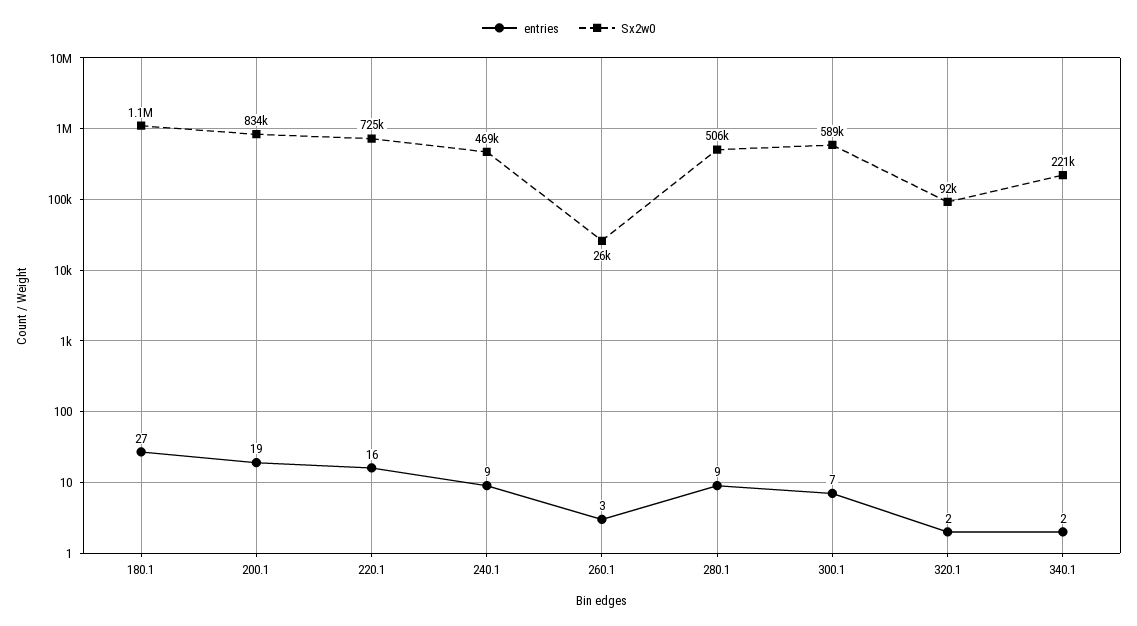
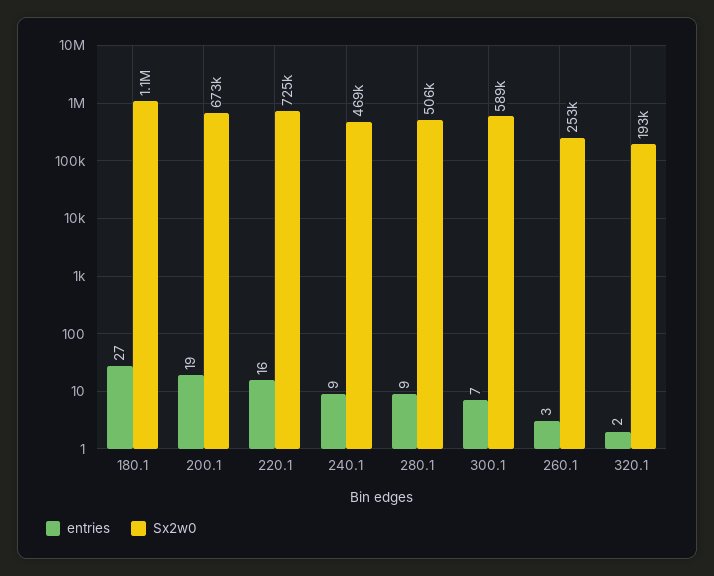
Sx2w0, 200.1: 834000 -> 673000
Sx2w0, 260.1: 26000 -> 253000
Sx2w0, 320.1: 92000 -> 193000
entries, 340.1: 2 -> none
Sx2w0, 340.1: 221000 -> none

